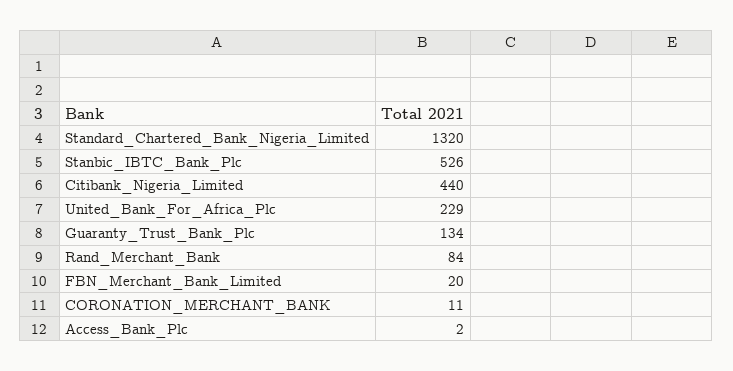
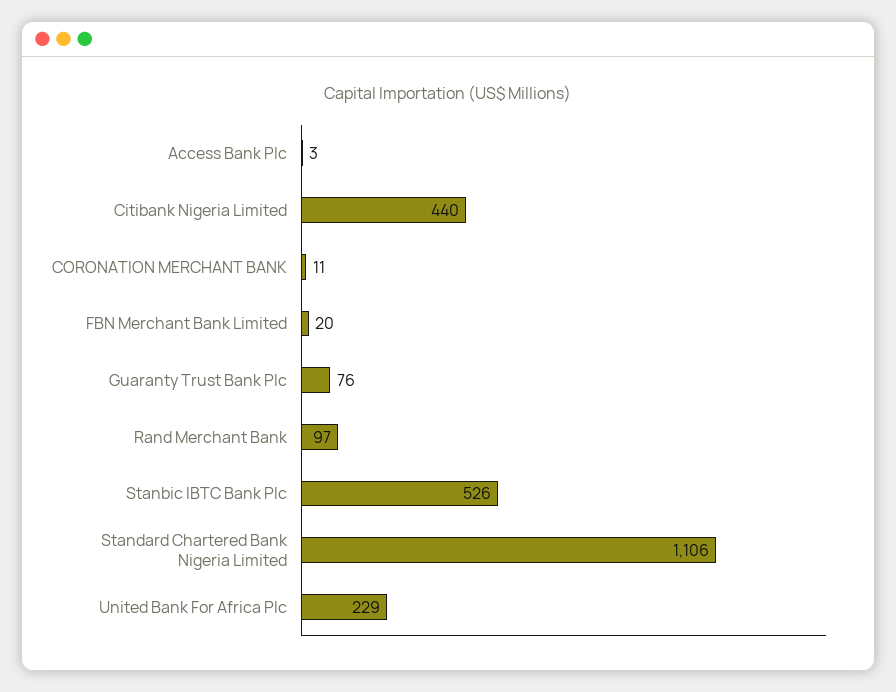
Standard_Chartered_Bank_Nigeria_Limited: 1320 -> 1106
Guaranty_Trust_Bank_Plc: 134 -> 76
Rand_Merchant_Bank: 84 -> 97
Access_Bank_Plc: 2 -> 3

